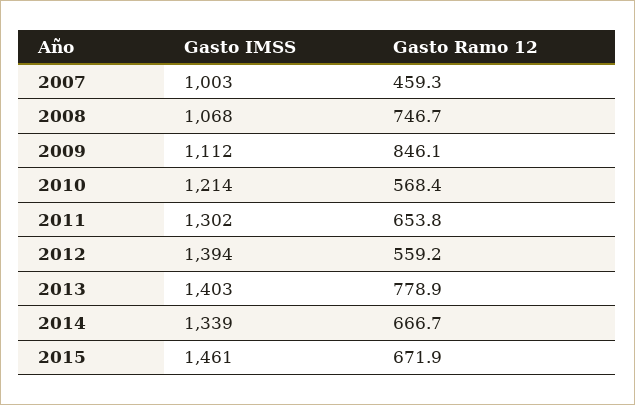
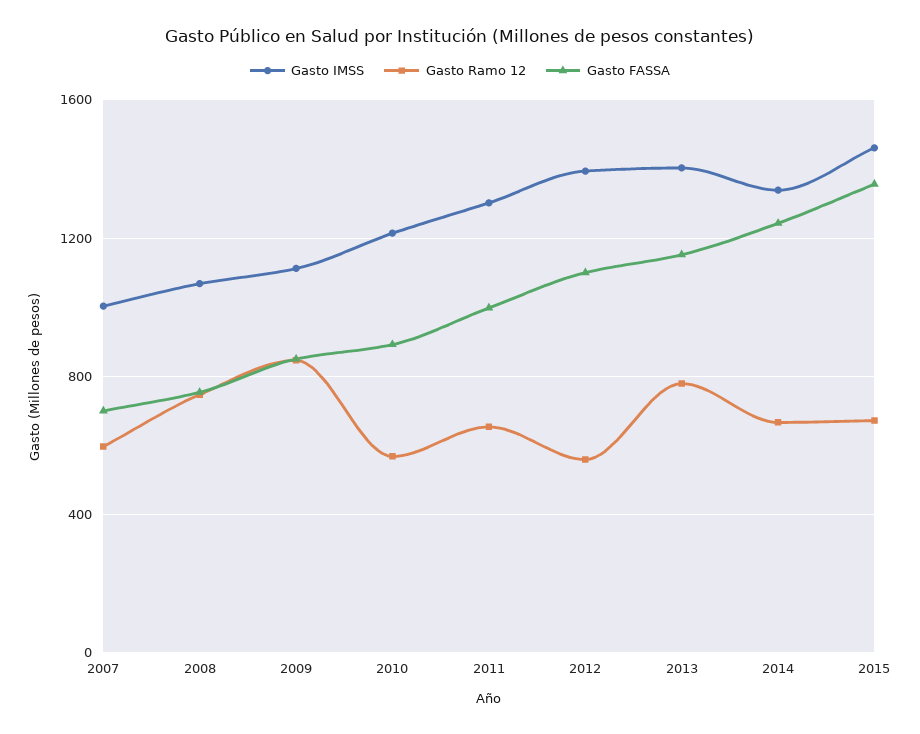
Gasto Ramo 12, 2007: 459.3 -> 600
Gasto FASSA, 2007: none -> 700
Gasto FASSA, 2008: none -> 750
Gasto FASSA, 2009: none -> 850
Gasto FASSA, 2010: none -> 900
Gasto FASSA, 2011: none -> 1000
Gasto FASSA, 2012: none -> 1100
Gasto FASSA, 2013: none -> 1150
Gasto FASSA, 2014: none -> 1250
Gasto FASSA, 2015: none -> 1350

